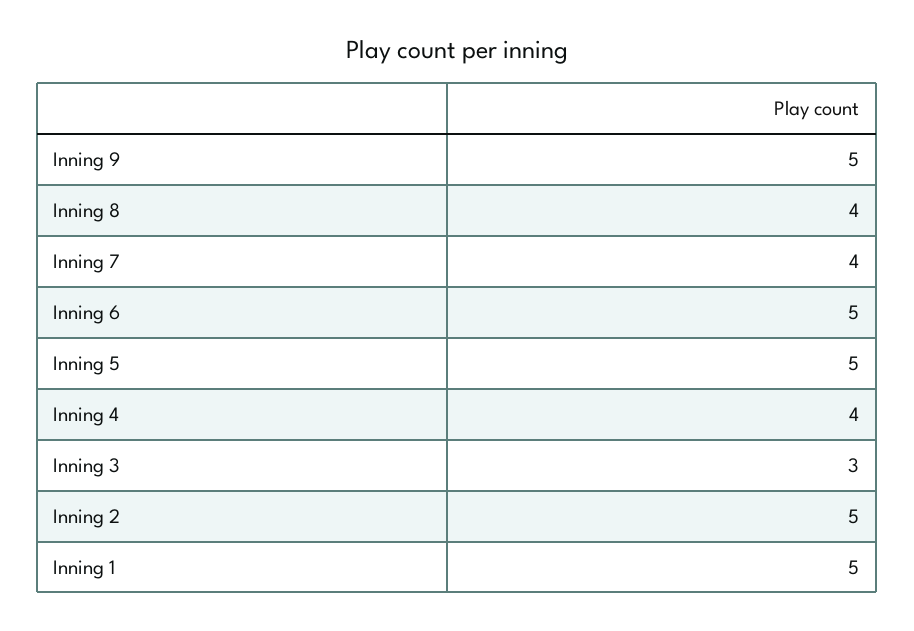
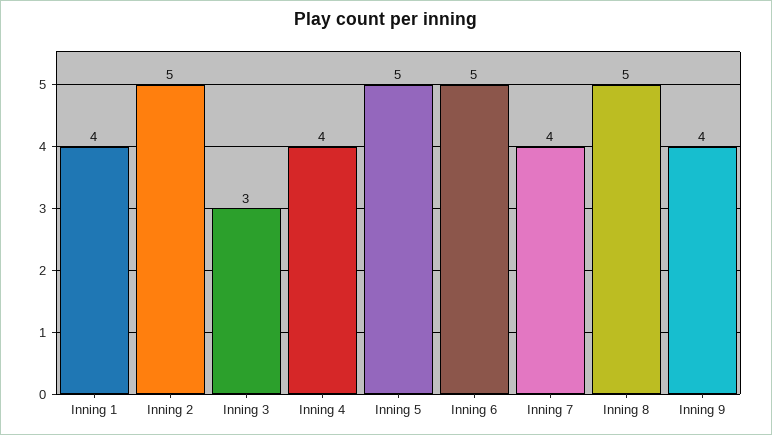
Inning 9: 5 -> 4
Inning 8: 4 -> 5
Inning 1: 5 -> 4

